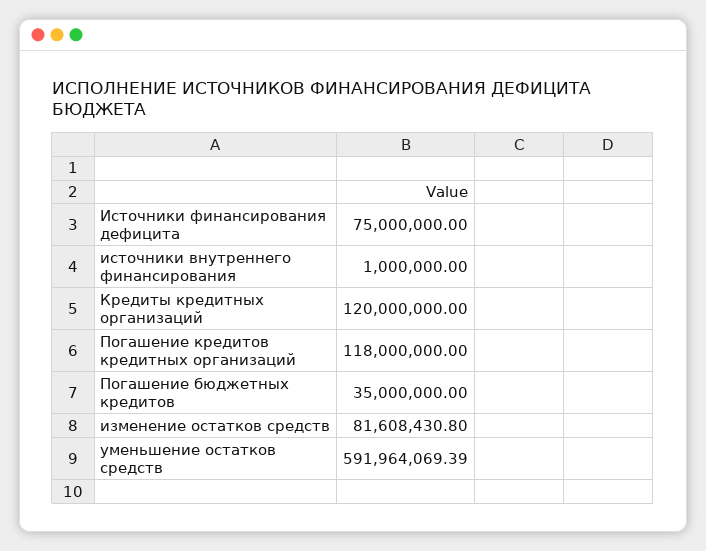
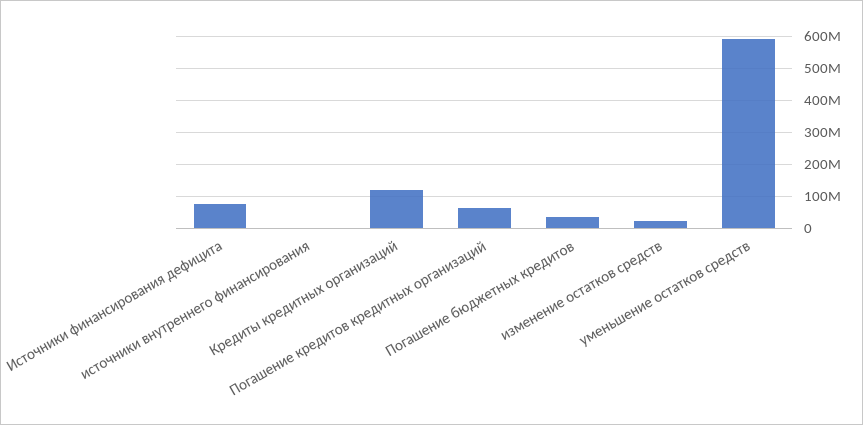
Погашение кредитов кредитных организаций: 118000000 -> 60000000
изменение остатков средств: 81608430.8 -> 20000000

